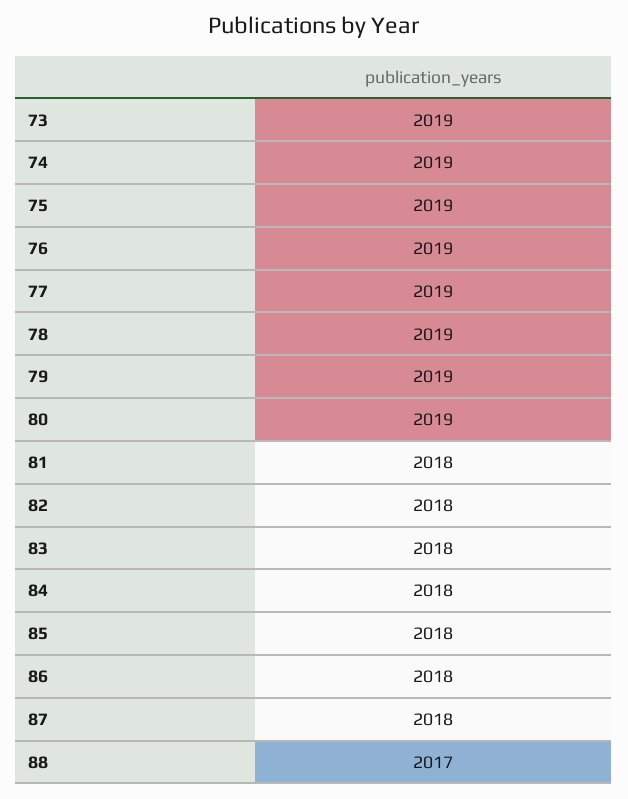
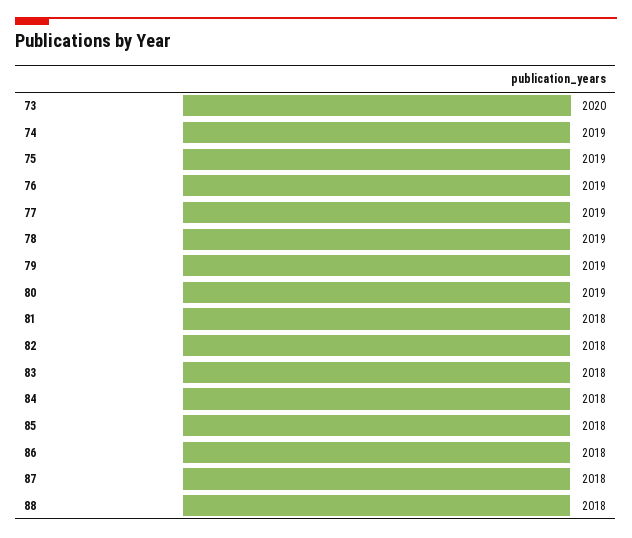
73: 2019 -> 2020
88: 2017 -> 2018

